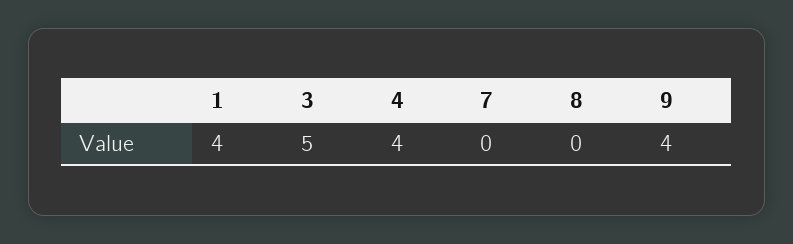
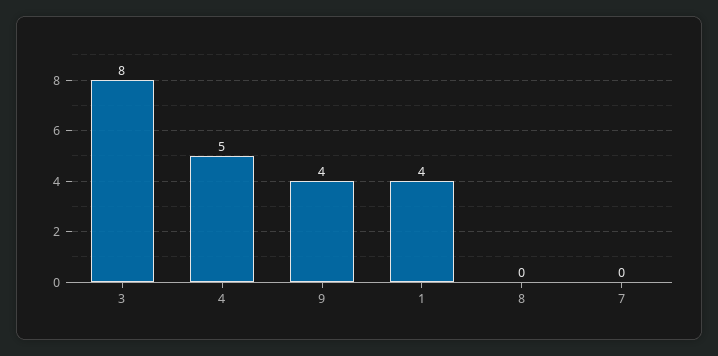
3: 5 -> 8
4: 4 -> 5

